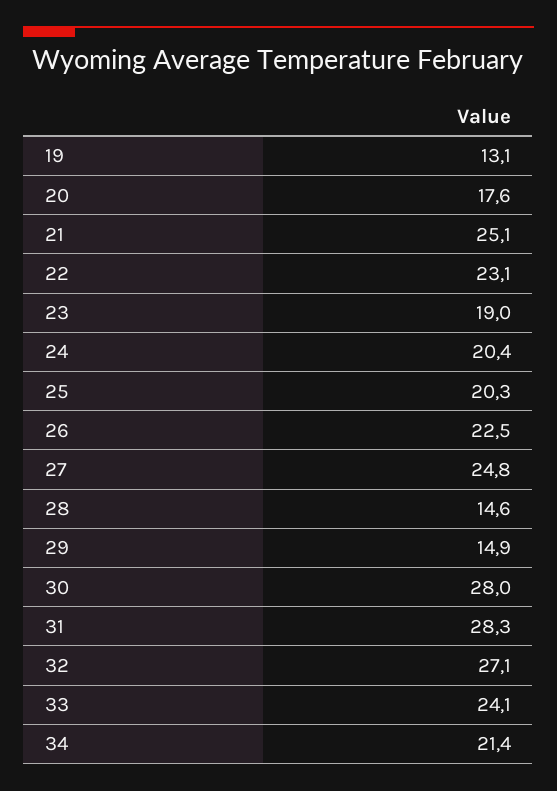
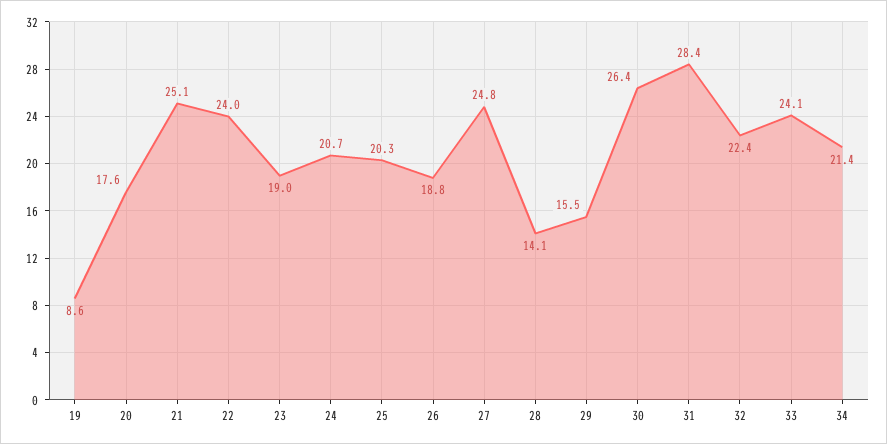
19: 13.1 -> 8.6
22: 23.1 -> 24
24: 20.4 -> 20.7
26: 22.5 -> 18.8
28: 14.6 -> 14.1
29: 14.9 -> 15.5
30: 28 -> 26.4
31: 28.3 -> 28.4
32: 27.1 -> 22.4

